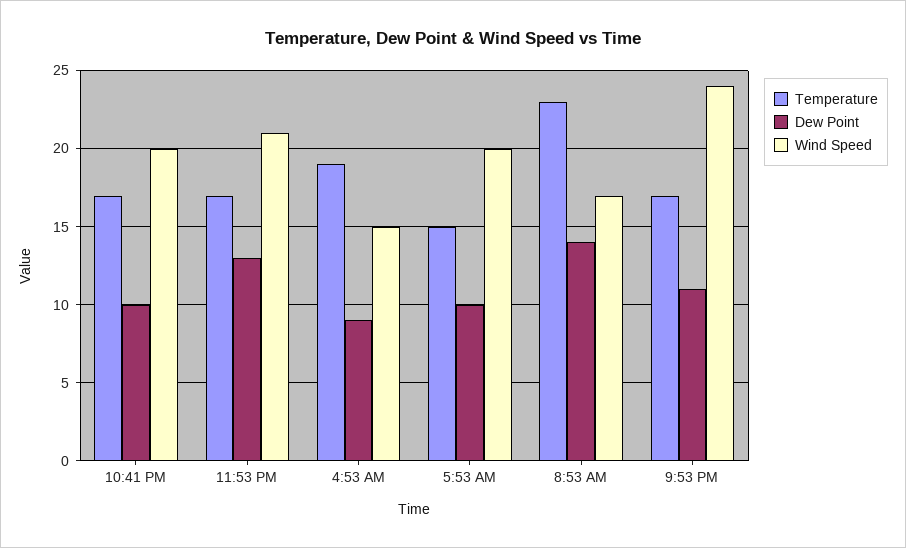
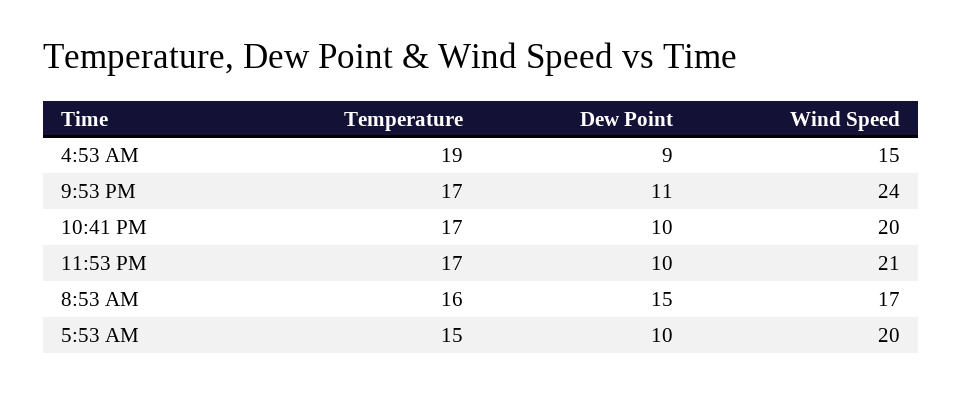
Dew Point, 11:53 PM: 13 -> 10
Temperature, 8:53 AM: 23 -> 16
Dew Point, 8:53 AM: 14 -> 15

